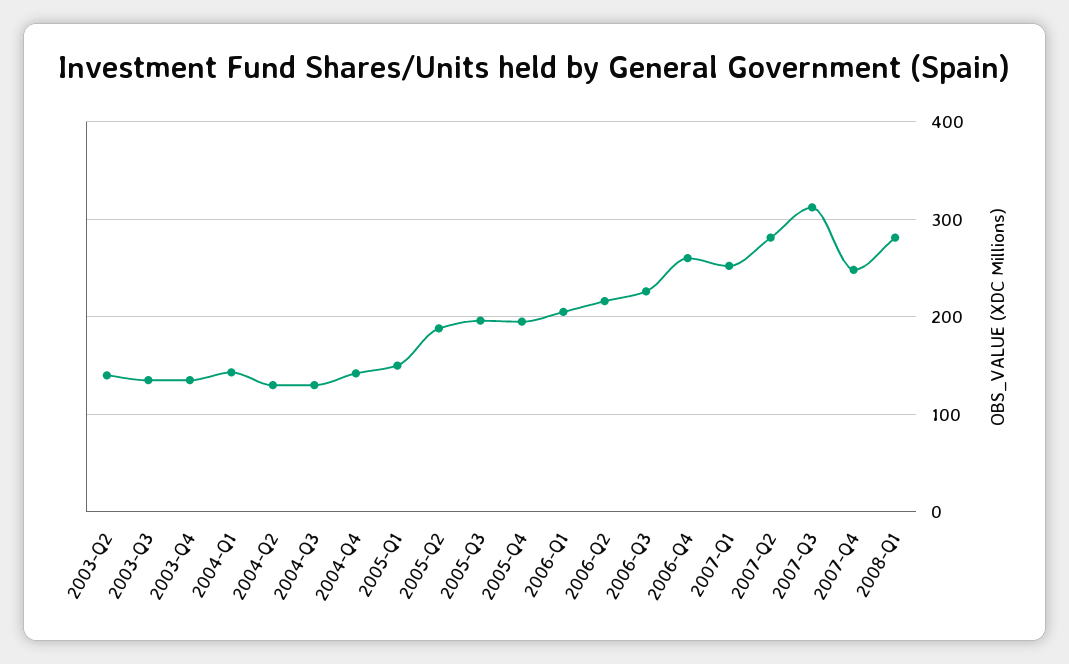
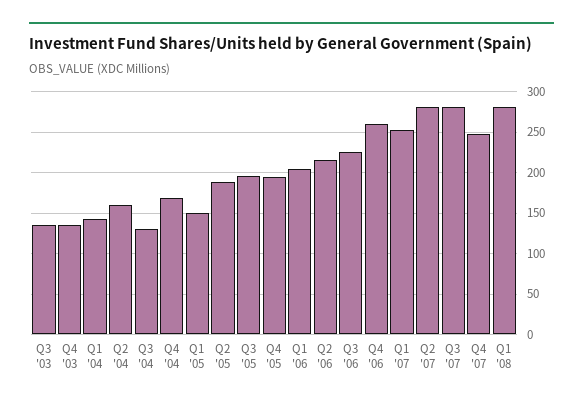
2003-Q2: 140 -> none
2004-Q2: 130 -> 160
2004-Q4: 140 -> 170
2007-Q3: 310 -> 280

